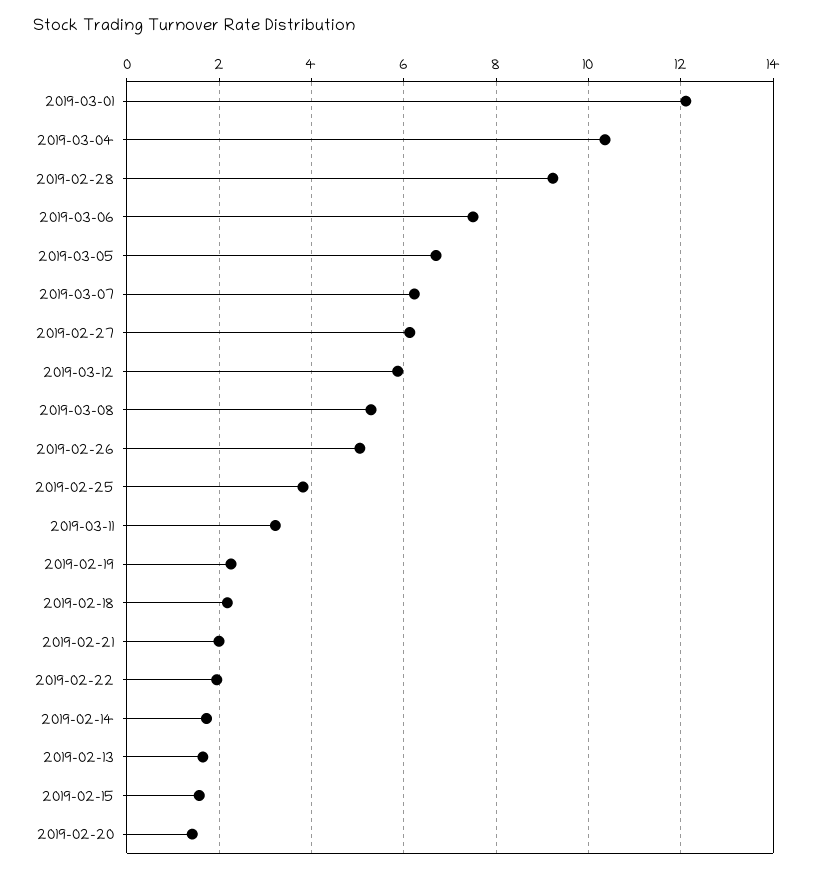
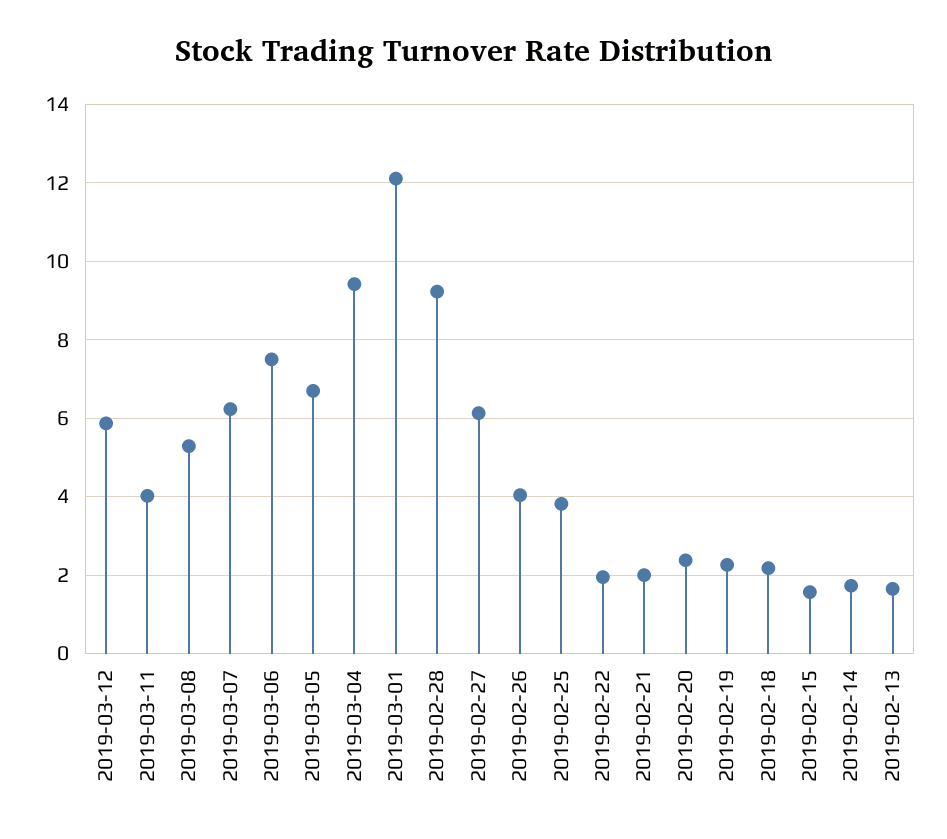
2019-03-04: 10.4 -> 9.4
2019-02-26: 5 -> 4
2019-03-11: 3.2 -> 4
2019-02-20: 1.4 -> 2.4

